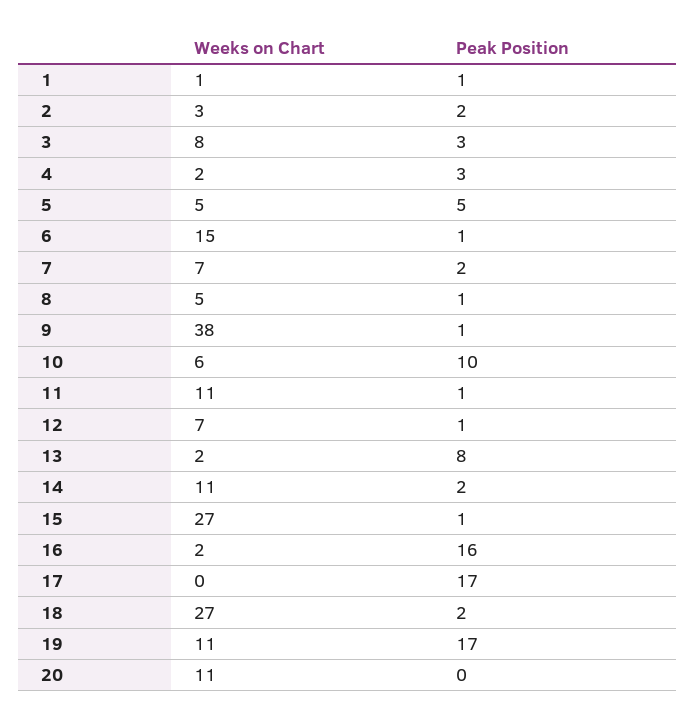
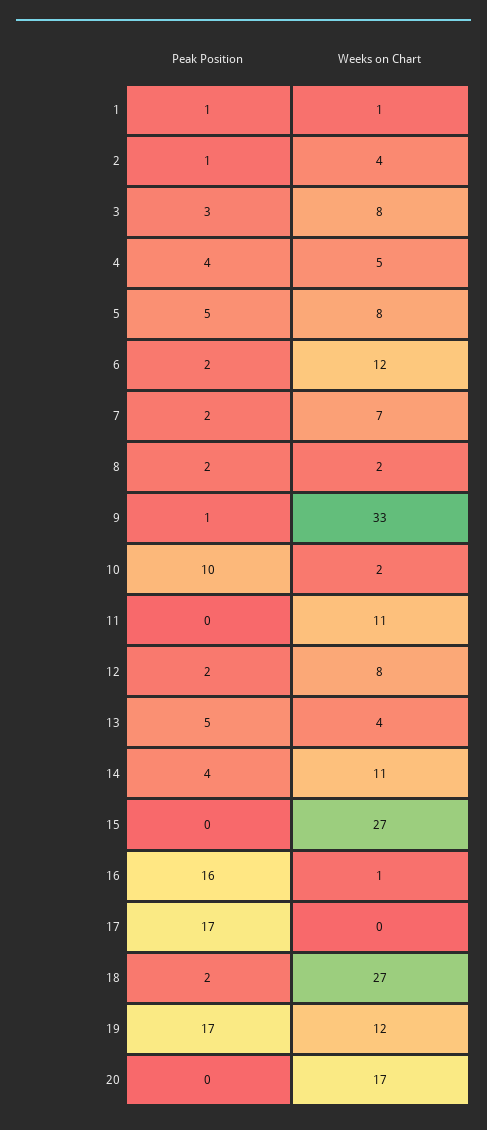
Weeks on Chart, 2: 3 -> 4
Peak Position, 2: 2 -> 1
Weeks on Chart, 4: 2 -> 5
Peak Position, 4: 3 -> 4
Weeks on Chart, 5: 5 -> 8
Weeks on Chart, 6: 15 -> 12
Peak Position, 6: 1 -> 2
Weeks on Chart, 8: 5 -> 2
Peak Position, 8: 1 -> 2
Weeks on Chart, 9: 38 -> 33
Weeks on Chart, 10: 6 -> 2
Peak Position, 11: 1 -> 0
Weeks on Chart, 12: 7 -> 8
Peak Position, 12: 1 -> 2
Weeks on Chart, 13: 2 -> 4
Peak Position, 13: 8 -> 5
Peak Position, 14: 2 -> 4
Peak Position, 15: 1 -> 0
Weeks on Chart, 16: 2 -> 1
Weeks on Chart, 19: 11 -> 12
Weeks on Chart, 20: 11 -> 17

